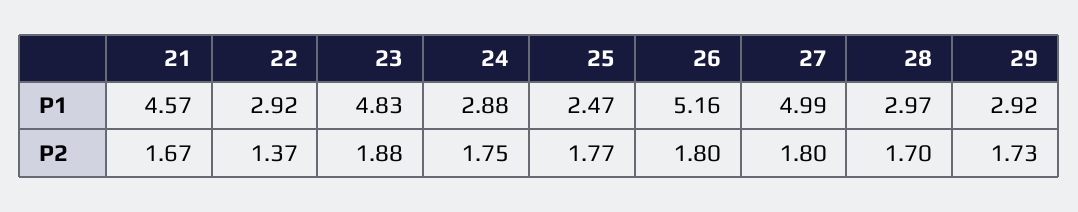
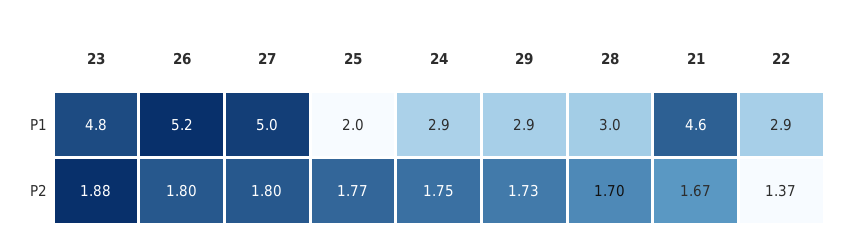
25, P1: 2.47 -> 2

